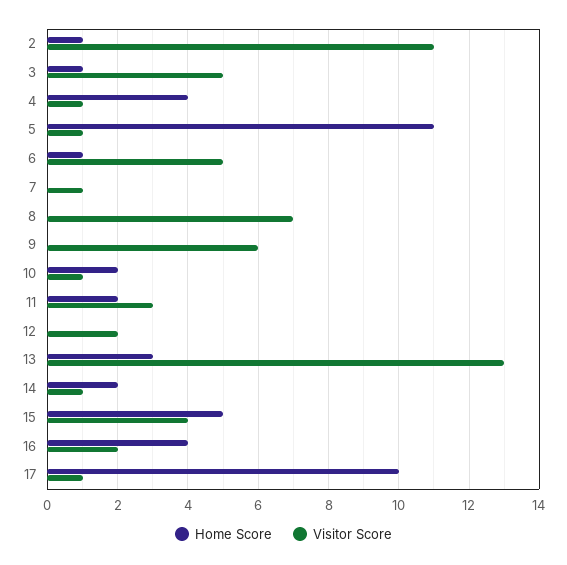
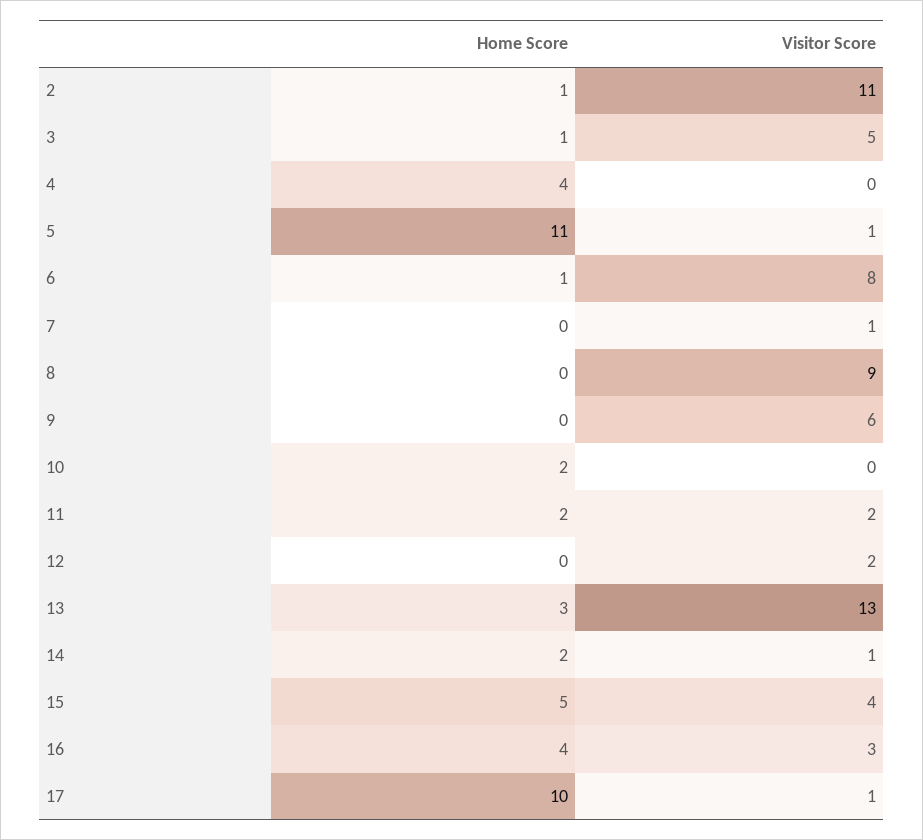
Visitor Score, 4: 1 -> 0
Visitor Score, 6: 5 -> 8
Visitor Score, 8: 7 -> 9
Visitor Score, 10: 1 -> 0
Visitor Score, 11: 3 -> 2
Visitor Score, 16: 2 -> 3

